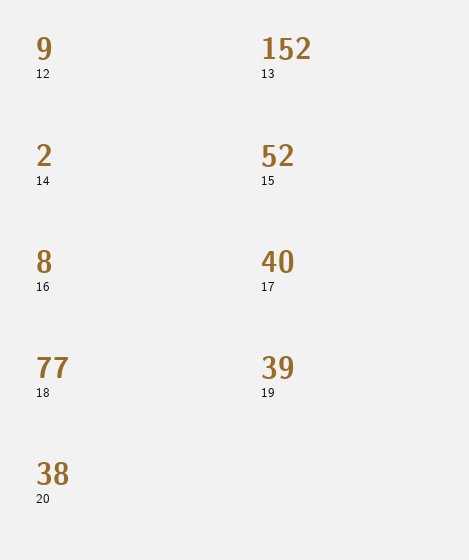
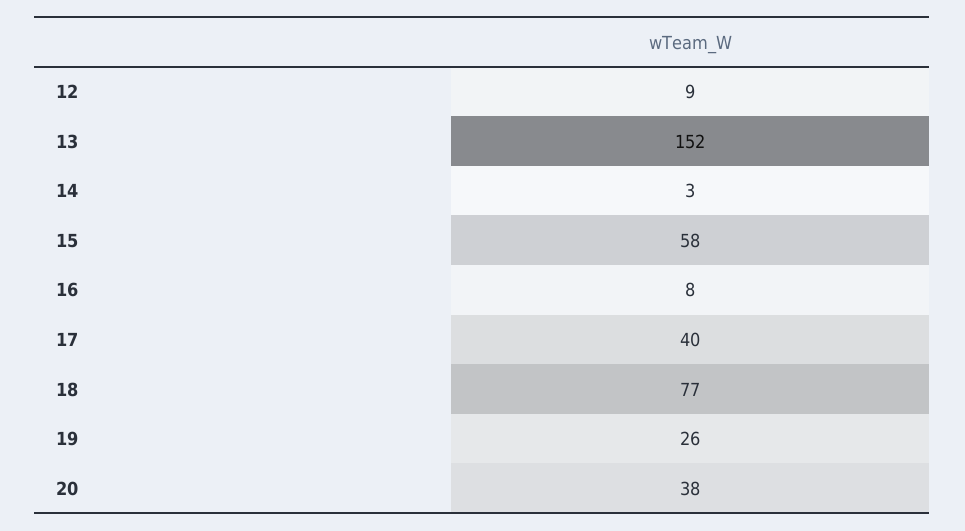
14: 2 -> 3
15: 52 -> 58
19: 39 -> 26

